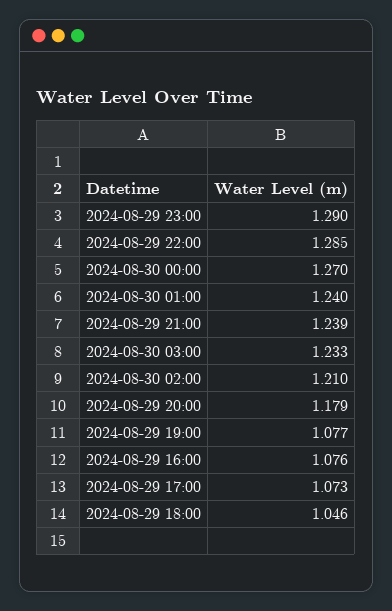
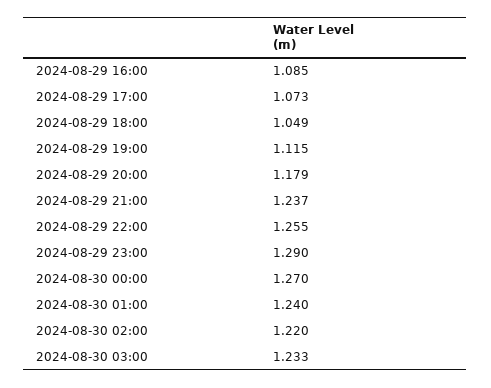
2024-08-29 22:00: 1.285 -> 1.255
2024-08-29 21:00: 1.239 -> 1.237
2024-08-30 02:00: 1.21 -> 1.22
2024-08-29 19:00: 1.077 -> 1.115
2024-08-29 16:00: 1.076 -> 1.085
2024-08-29 18:00: 1.046 -> 1.049

